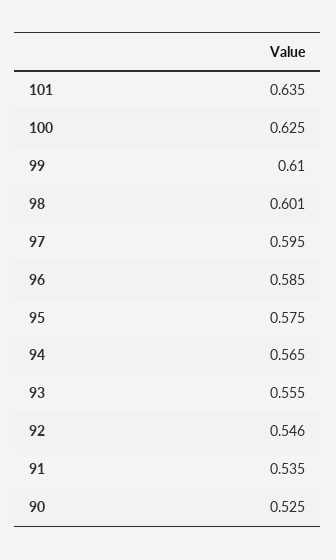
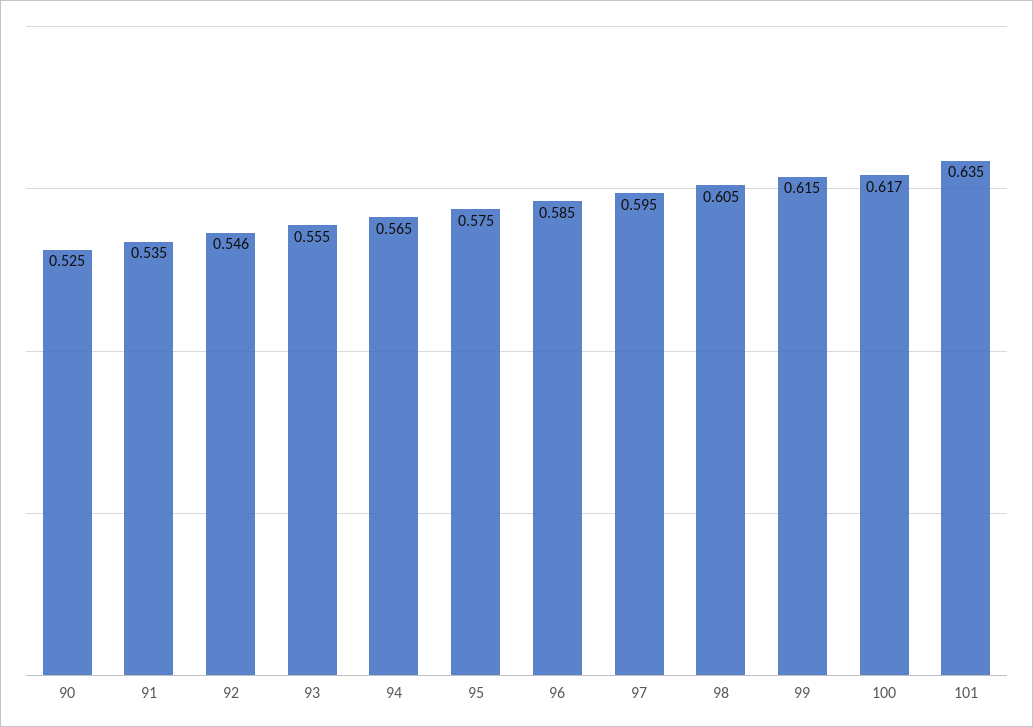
100: 0.625 -> 0.617
99: 0.61 -> 0.615
98: 0.601 -> 0.605

